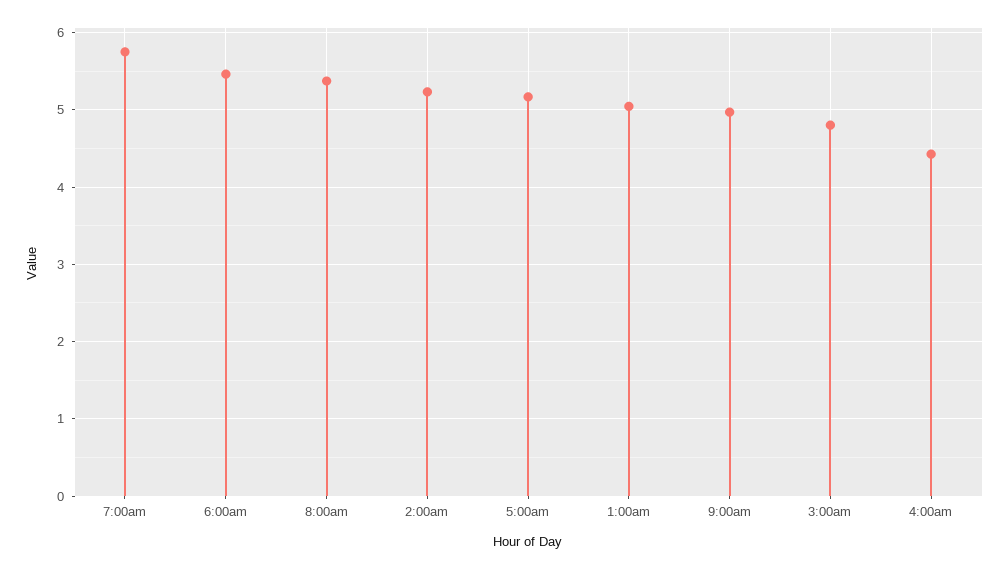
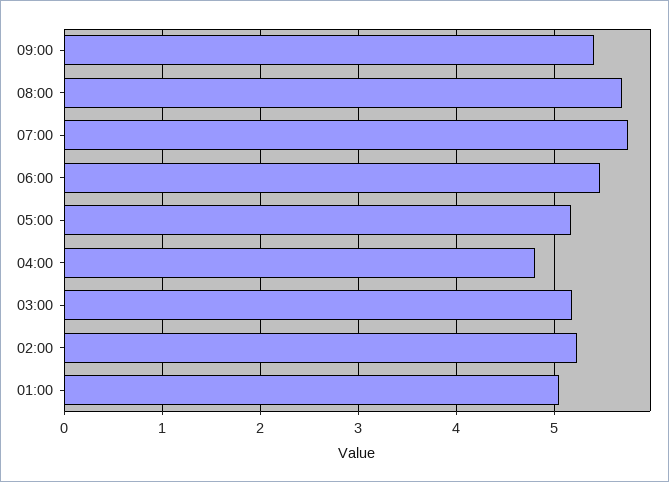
8:00am: 5.4 -> 5.7
9:00am: 5 -> 5.4
3:00am: 4.8 -> 5.2
4:00am: 4.4 -> 4.8

